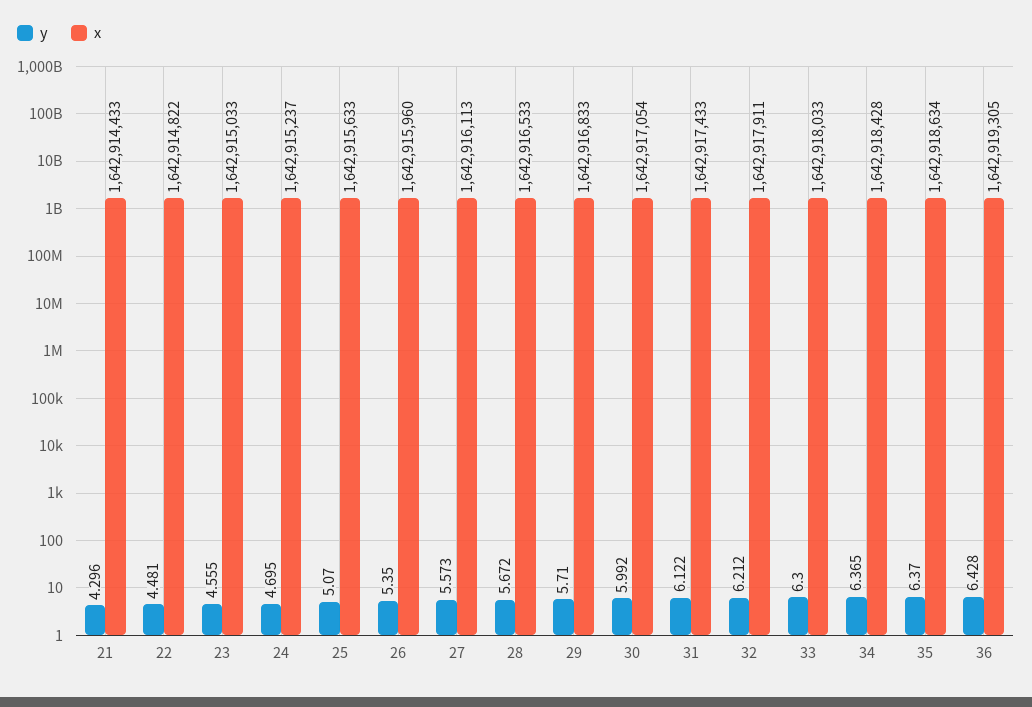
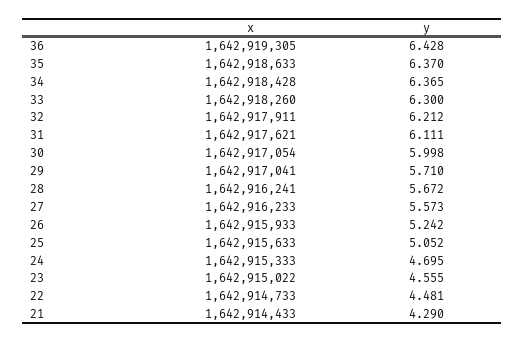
y, 21: 4.296 -> 4.29
x, 22: 1642914822 -> 1642914733
x, 23: 1642915033 -> 1642915022
x, 24: 1642915237 -> 1642915333
y, 25: 5.07 -> 5.052
y, 26: 5.35 -> 5.242
x, 26: 1642915960 -> 1642915933
x, 27: 1642916113 -> 1642916233
x, 28: 1642916533 -> 1642916241
x, 29: 1642916833 -> 1642917041
y, 30: 5.992 -> 5.998
y, 31: 6.122 -> 6.111
x, 31: 1642917433 -> 1642917621
x, 33: 1642918033 -> 1642918260
x, 35: 1642918634 -> 1642918633

